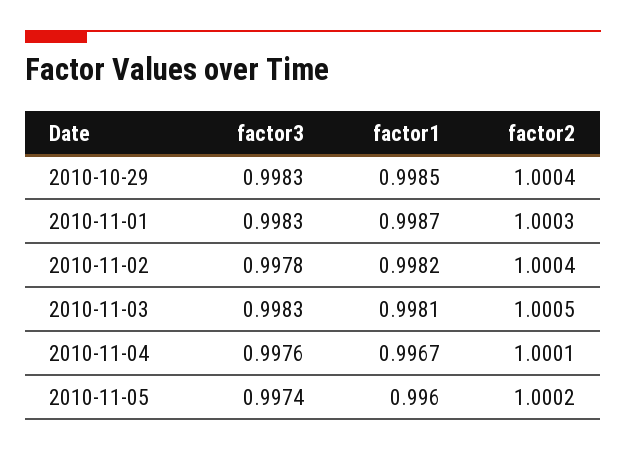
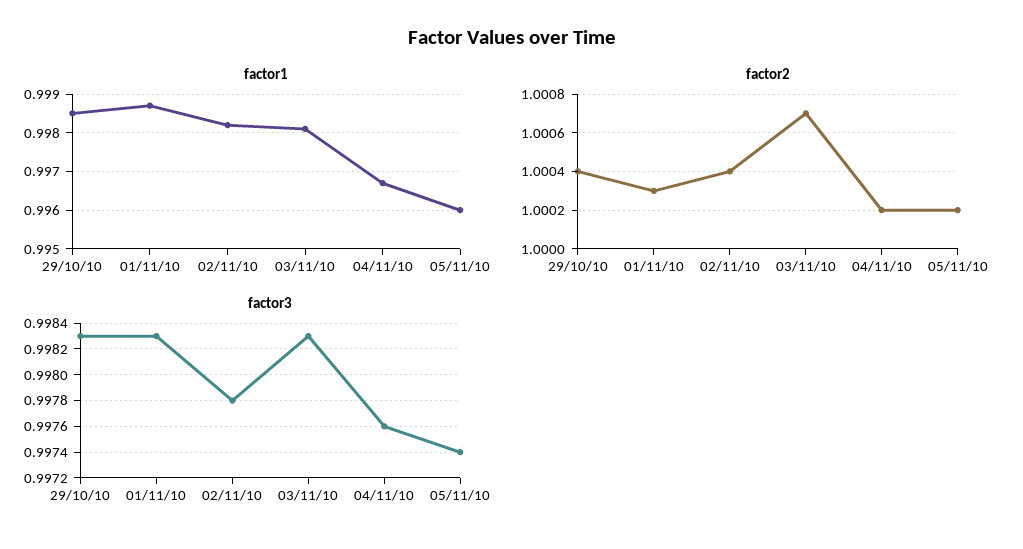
factor2, 2010-11-03: 1.0005 -> 1.0007
factor2, 2010-11-04: 1.0001 -> 1.0002

